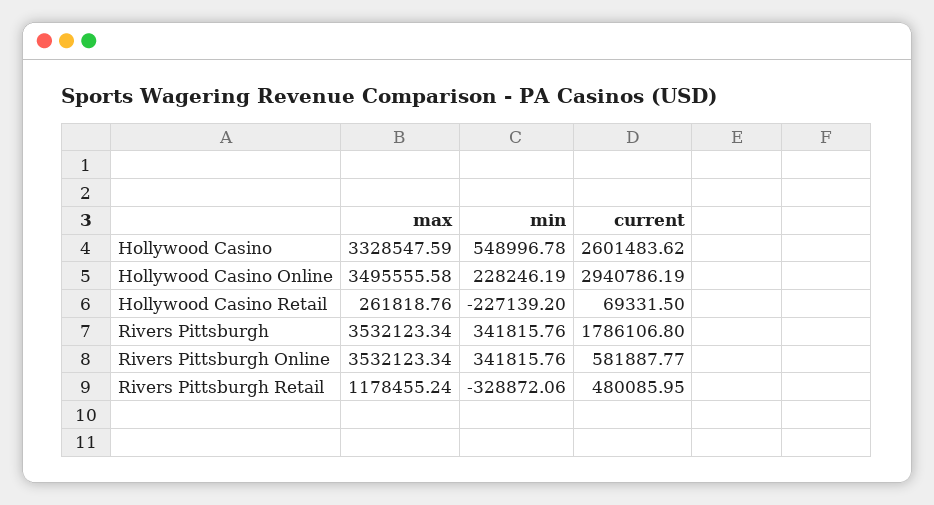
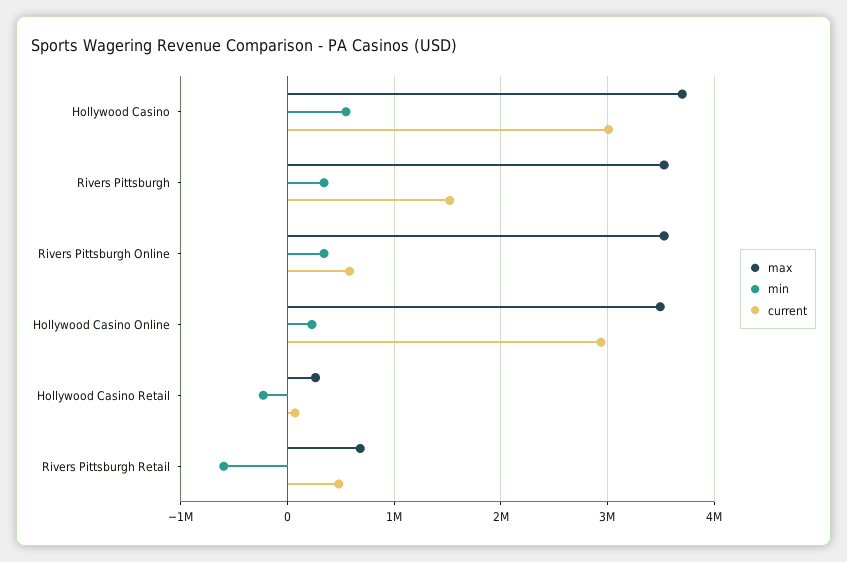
max, Hollywood Casino: 3328547.59 -> 3700000
current, Hollywood Casino: 2601483.62 -> 3000000
current, Rivers Pittsburgh: 1786106.8 -> 1500000
max, Rivers Pittsburgh Retail: 1178455.24 -> 700000
min, Rivers Pittsburgh Retail: -328872.06 -> -600000

